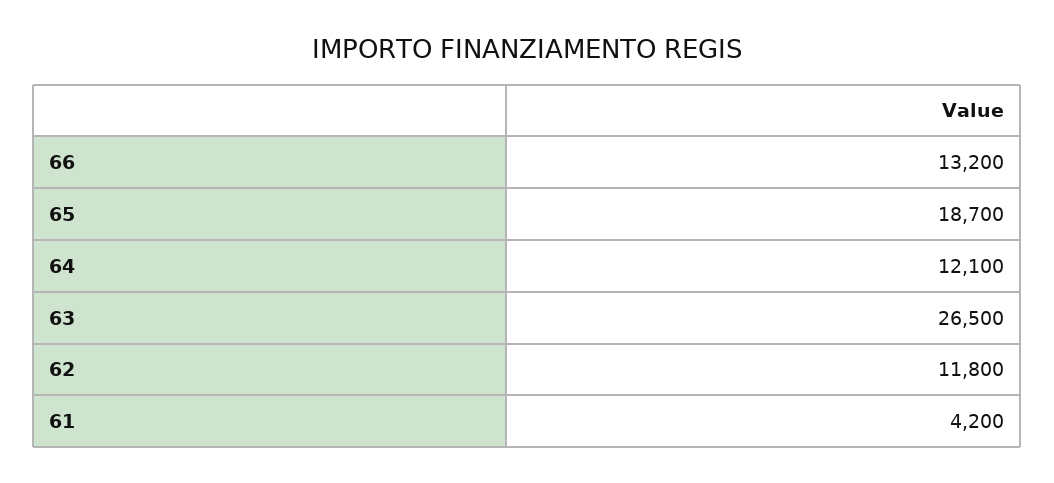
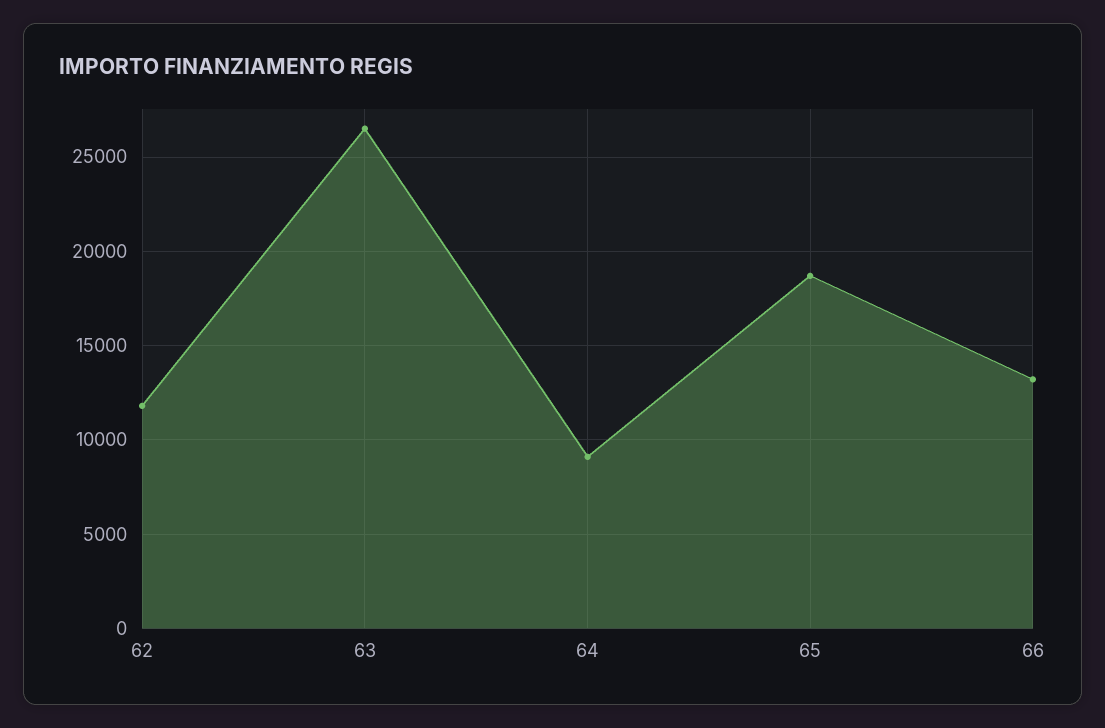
64: 12100 -> 9000
61: 4200 -> none

